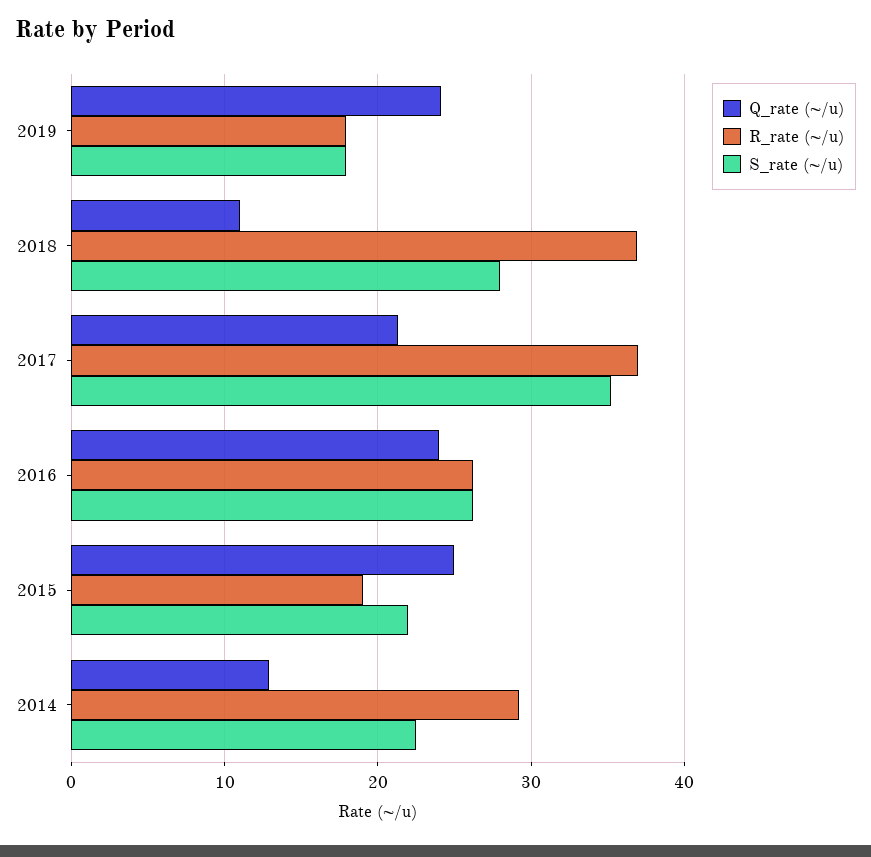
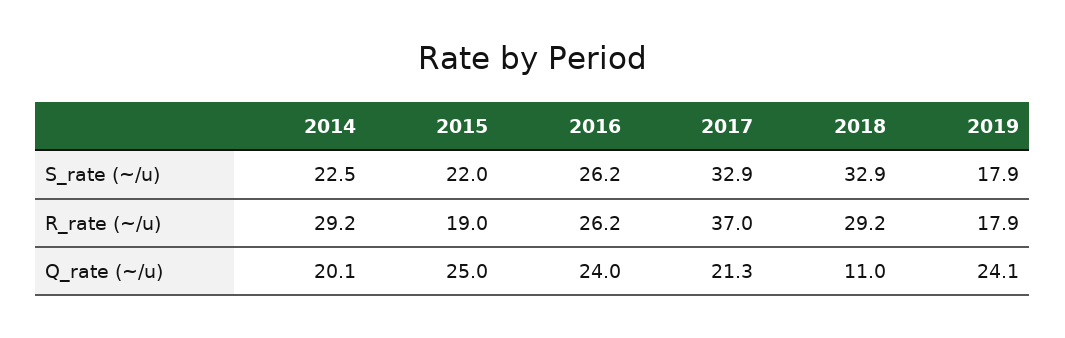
R_rate (~/u), 2018: 37 -> 29.2
S_rate (~/u), 2018: 28 -> 32.9
S_rate (~/u), 2017: 35 -> 32.9
Q_rate (~/u), 2014: 13 -> 20.1

